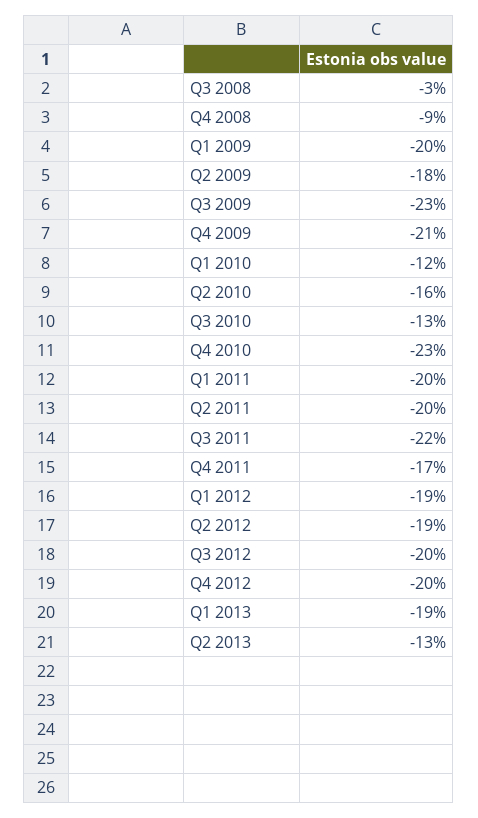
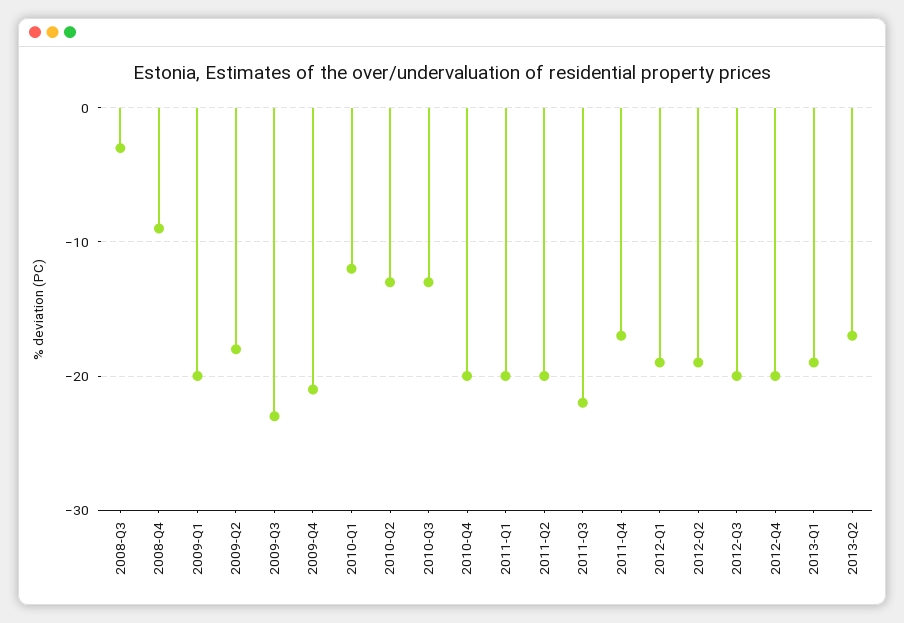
Q2 2010: -16 -> -13
Q4 2010: -23 -> -20
Q2 2013: -13 -> -17

